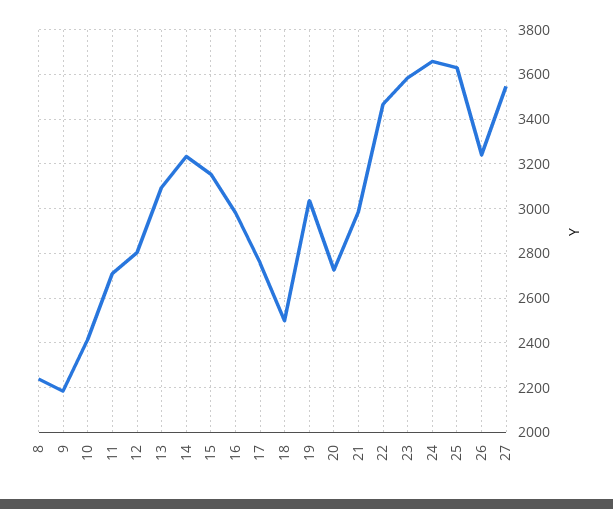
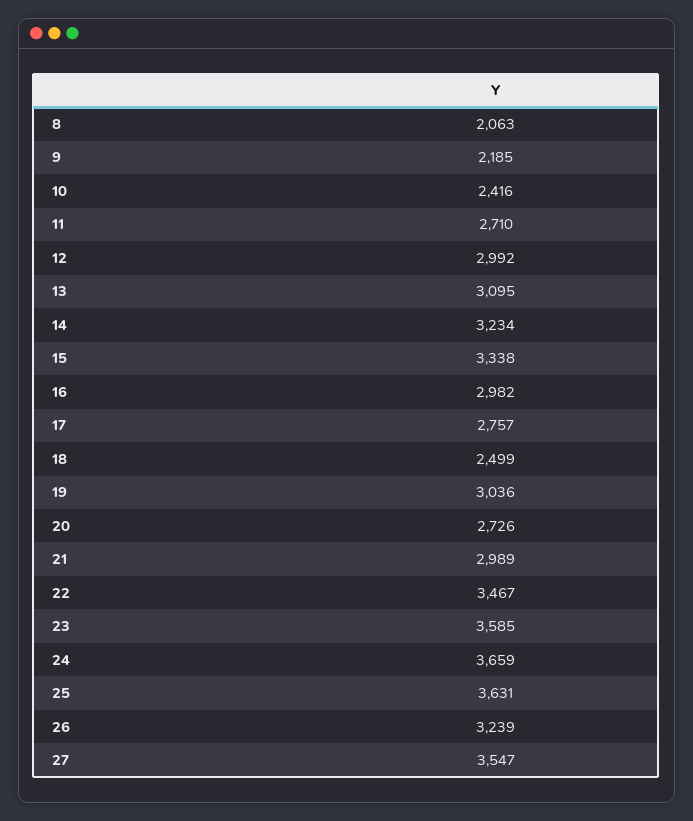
8: 2250 -> 2063
12: 2800 -> 2992
15: 3150 -> 3338

